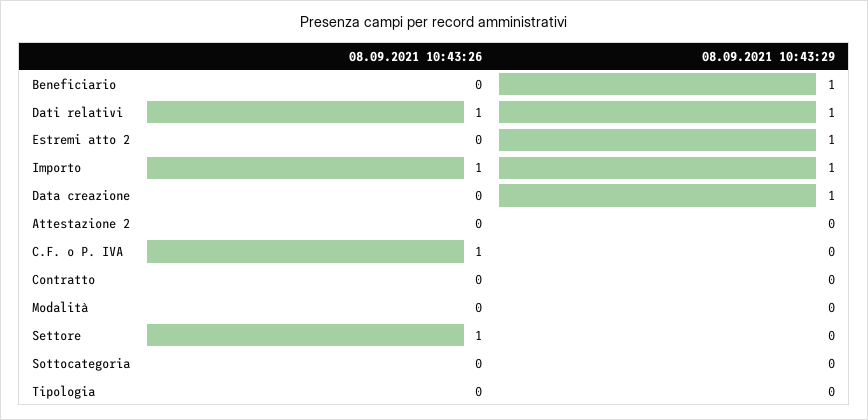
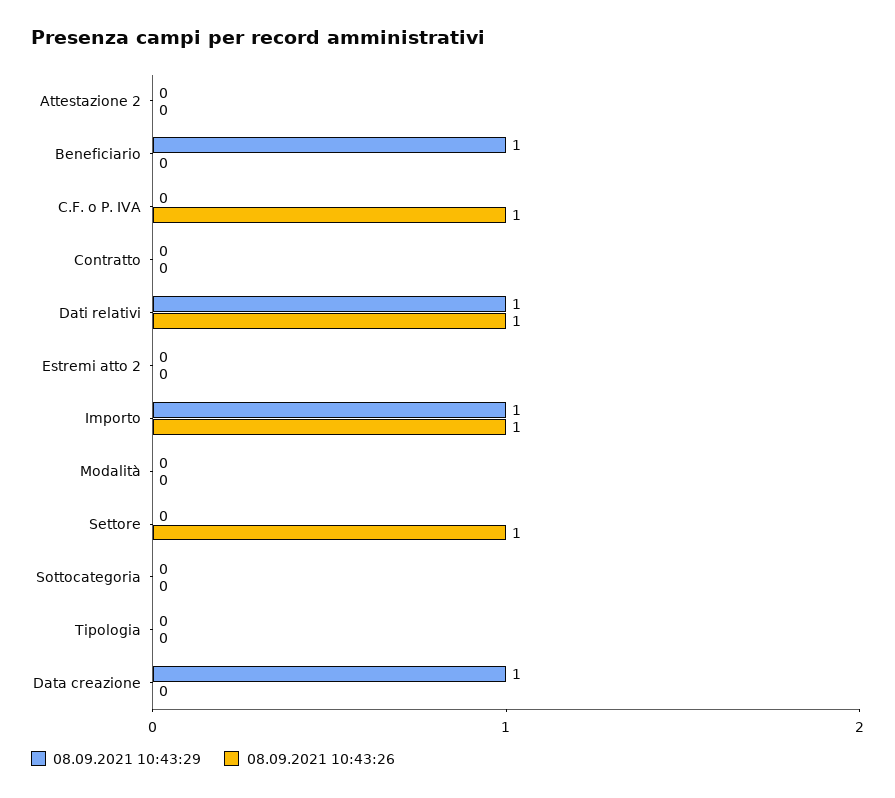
08.09.2021 10:43:29, Estremi atto 2: 1 -> 0

